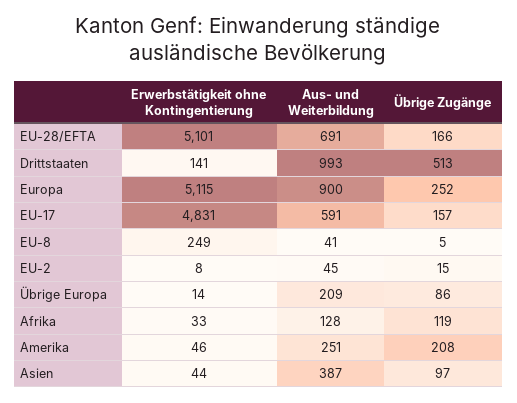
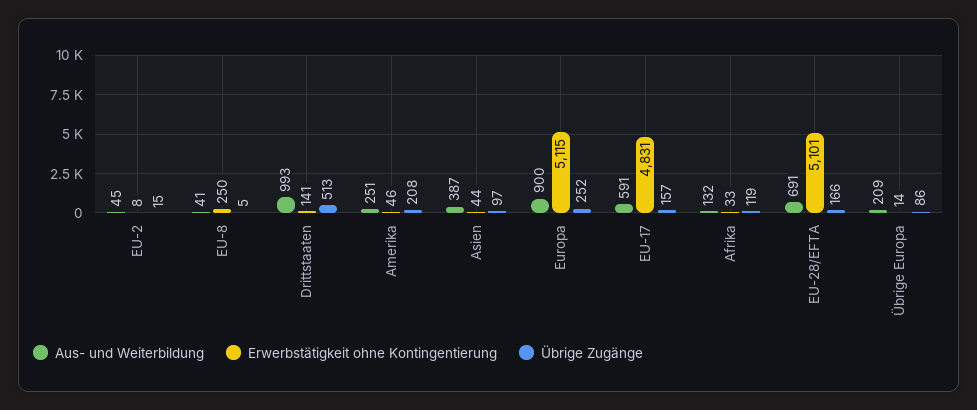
Erwerbstätigkeit ohne Kontingentierung, EU-8: 249 -> 250
Aus- und Weiterbildung, Afrika: 128 -> 132

